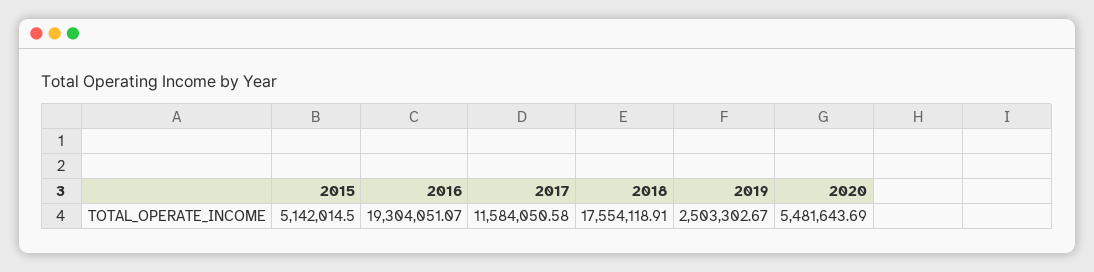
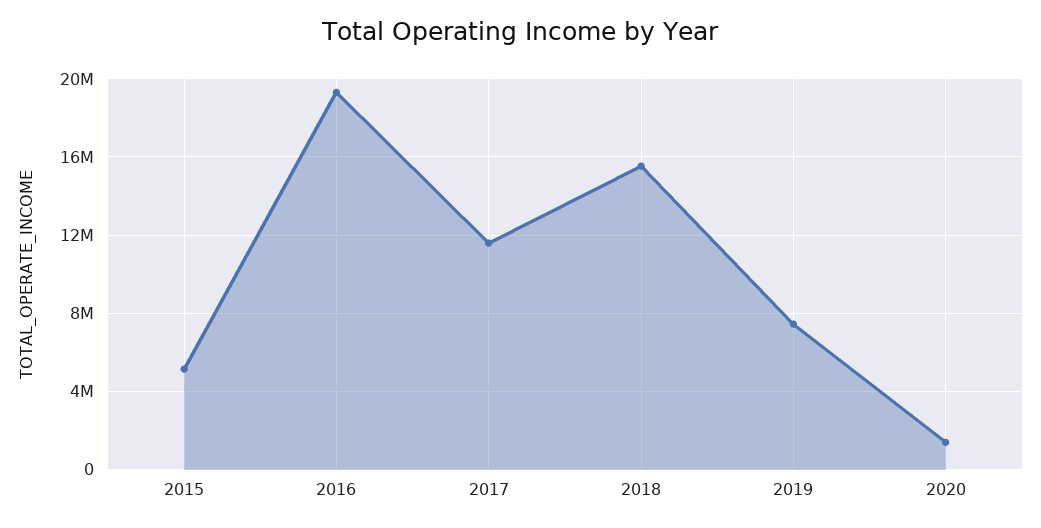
2018: 17554118.91 -> 15500000
2019: 2503302.67 -> 7500000
2020: 5481643.69 -> 1500000

